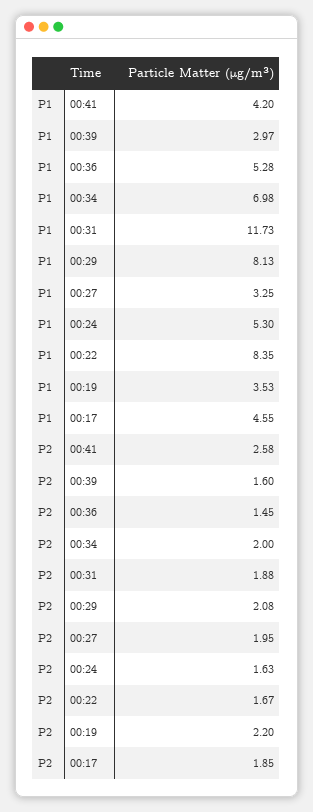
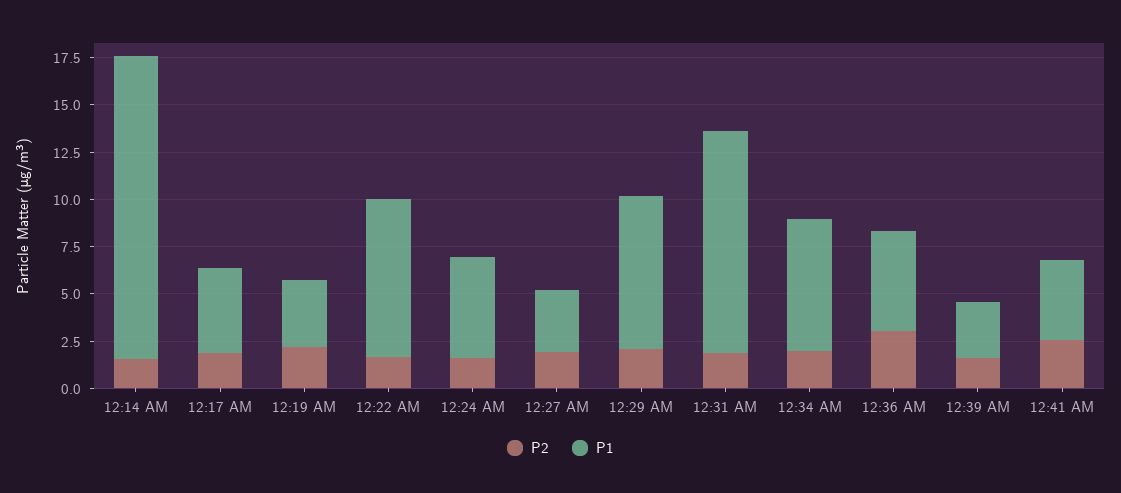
P2, 00:36: 1.45 -> 3
P2, 12:14 AM: none -> 1.5
P1, 12:14 AM: none -> 16

